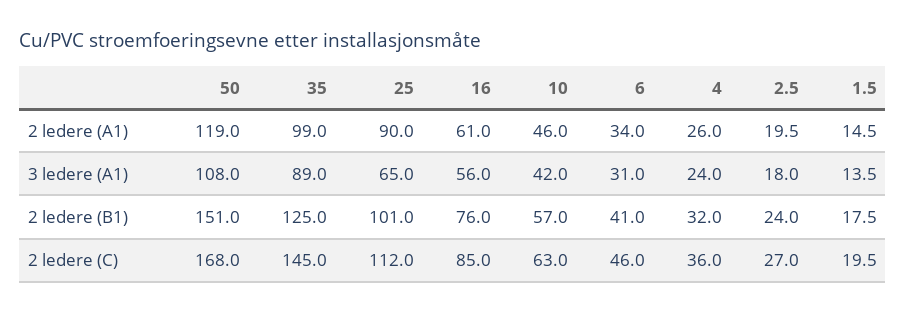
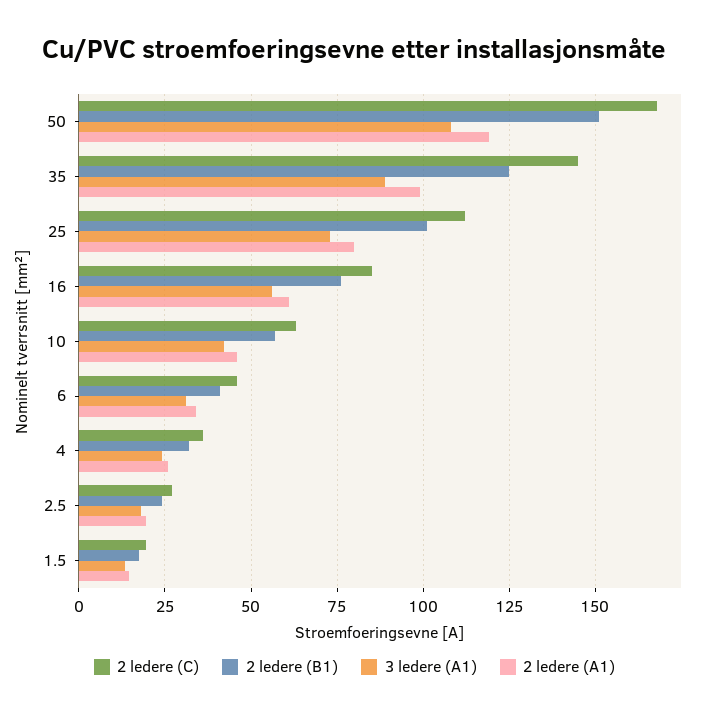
2 ledere (A1), 25: 90 -> 80
3 ledere (A1), 25: 65 -> 72.5

